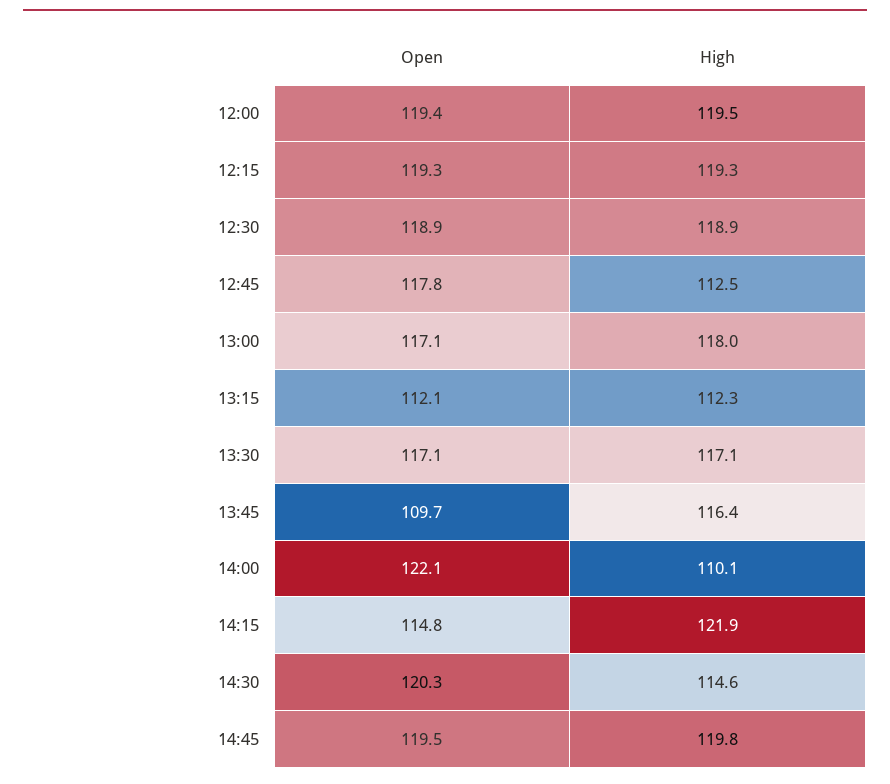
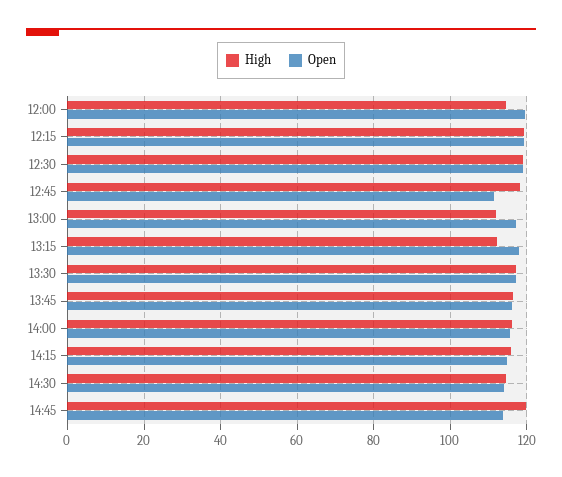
High, 12:00: 119.5 -> 114
Open, 12:45: 117.8 -> 112
High, 12:45: 112.5 -> 118
High, 13:00: 118 -> 112
Open, 13:15: 112.1 -> 118
Open, 13:45: 109.7 -> 116
Open, 14:00: 122.1 -> 116
High, 14:00: 110.1 -> 116
High, 14:15: 121.9 -> 116
Open, 14:30: 120.3 -> 114
Open, 14:45: 119.5 -> 114

